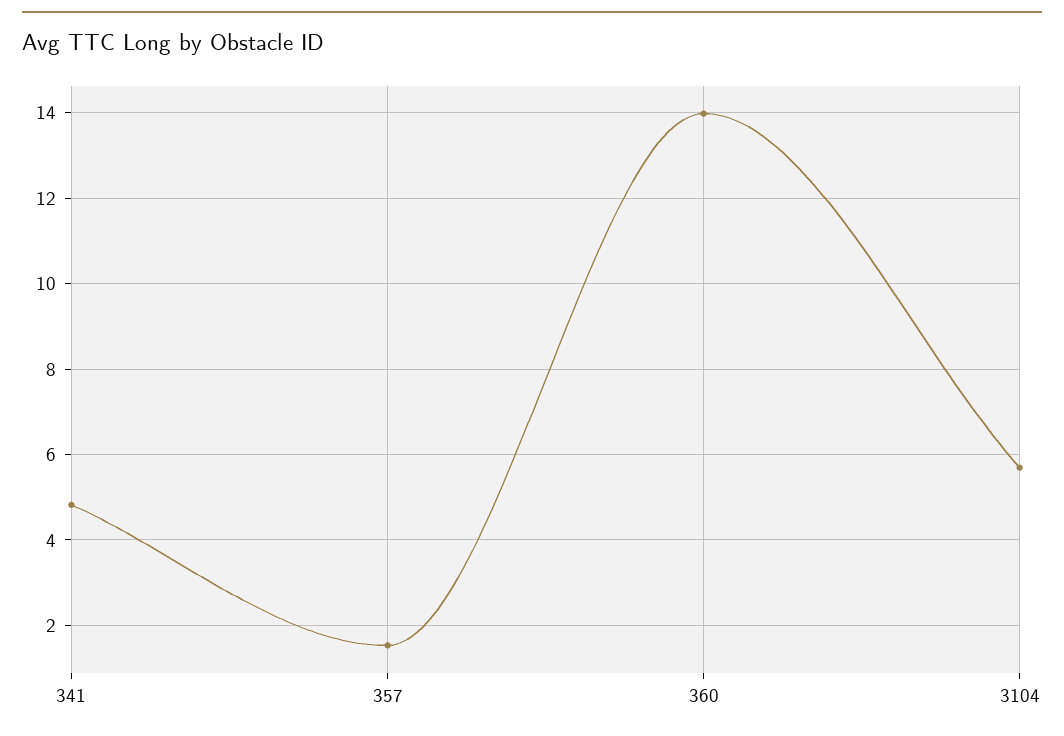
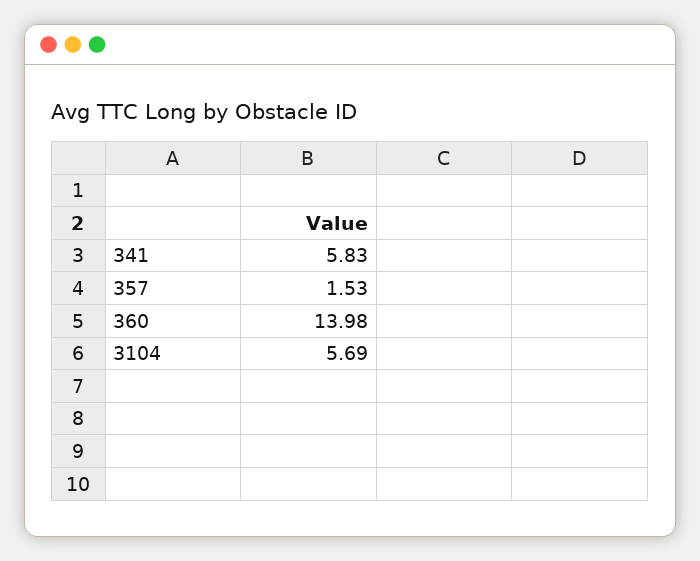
341: 4.8 -> 5.83

